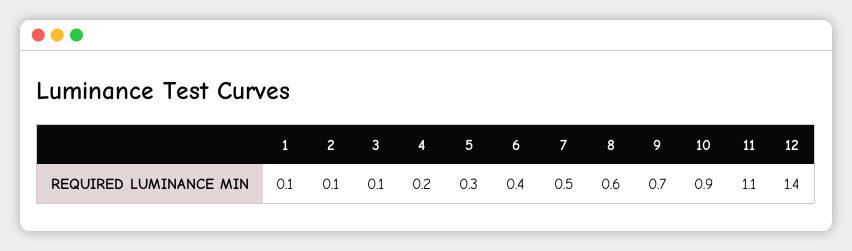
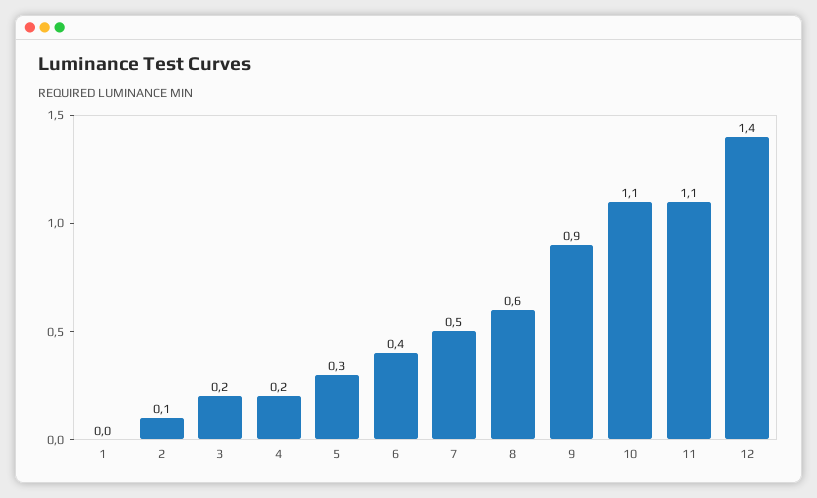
1: 0.1 -> 0
3: 0.1 -> 0.2
9: 0.7 -> 0.9
10: 0.9 -> 1.1

